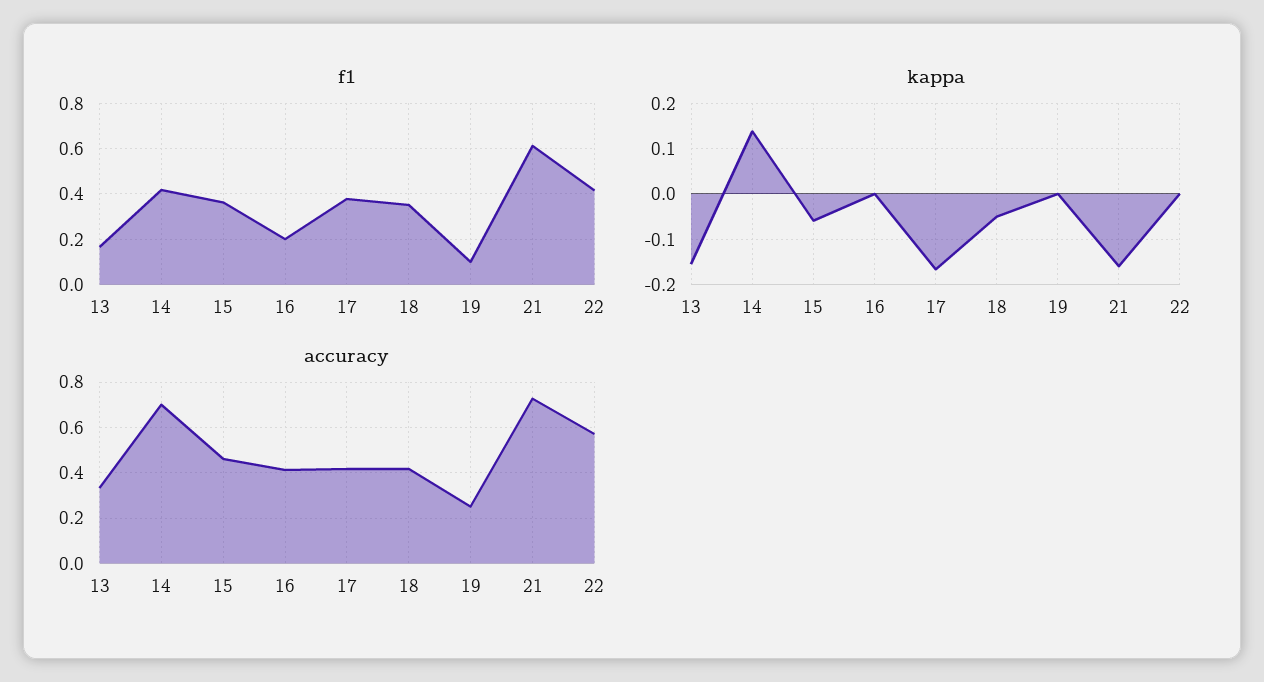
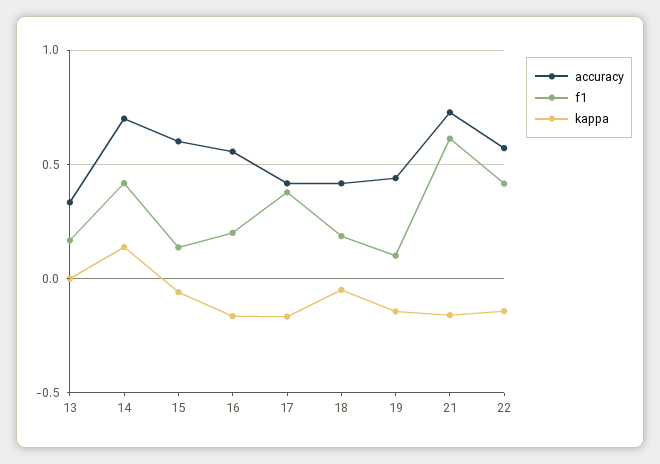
f1, 15: 0.35 -> 0.15
f1, 18: 0.35 -> 0.2
kappa, 13: -0.16 -> 0
kappa, 16: 0 -> -0.15
kappa, 19: 0 -> -0.15
kappa, 22: 0 -> -0.15
accuracy, 15: 0.45 -> 0.6
accuracy, 16: 0.4 -> 0.55
accuracy, 19: 0.25 -> 0.45

